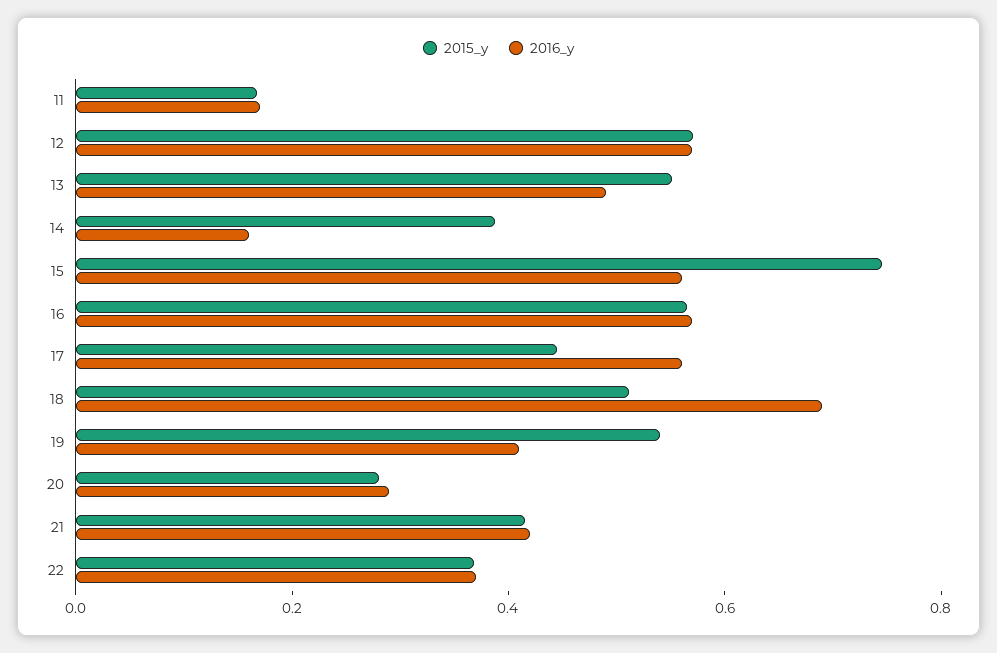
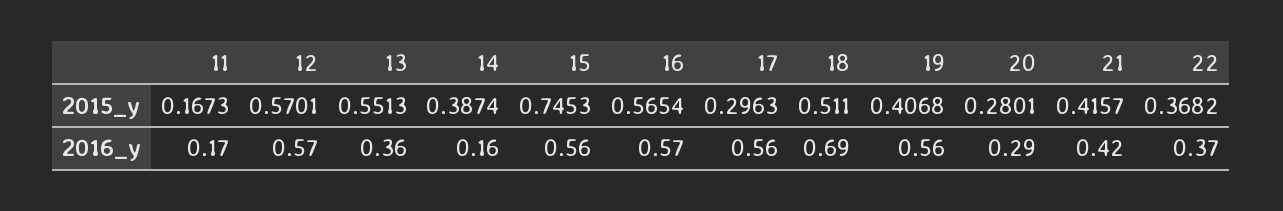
2016_y, 13: 0.5 -> 0.36
2015_y, 17: 0.45 -> 0.2963
2015_y, 19: 0.55 -> 0.4068
2016_y, 19: 0.4 -> 0.56

